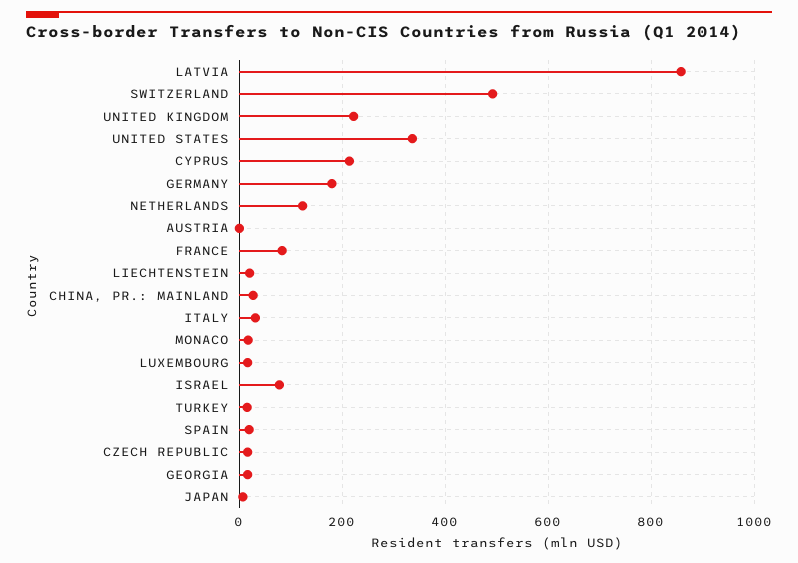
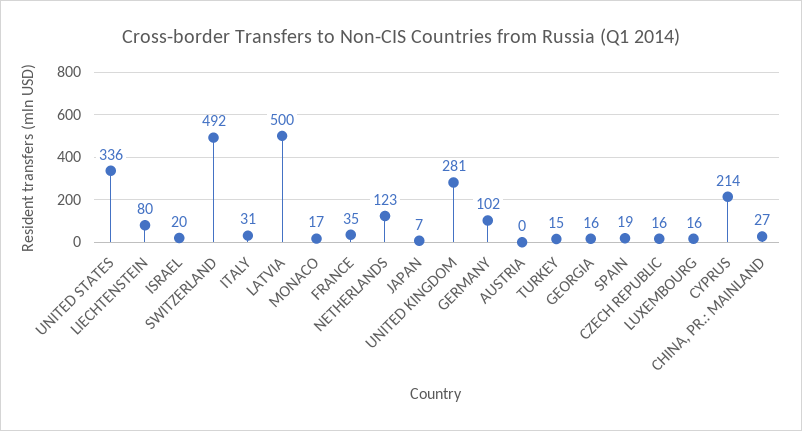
LATVIA: 860 -> 500
UNITED KINGDOM: 220 -> 281
GERMANY: 180 -> 102
FRANCE: 80 -> 35
LIECHTENSTEIN: 20 -> 80
ISRAEL: 80 -> 20

